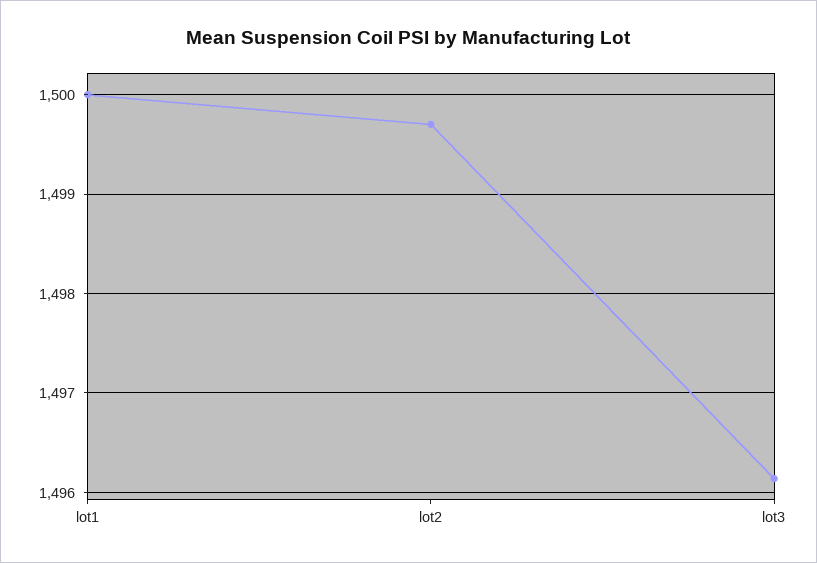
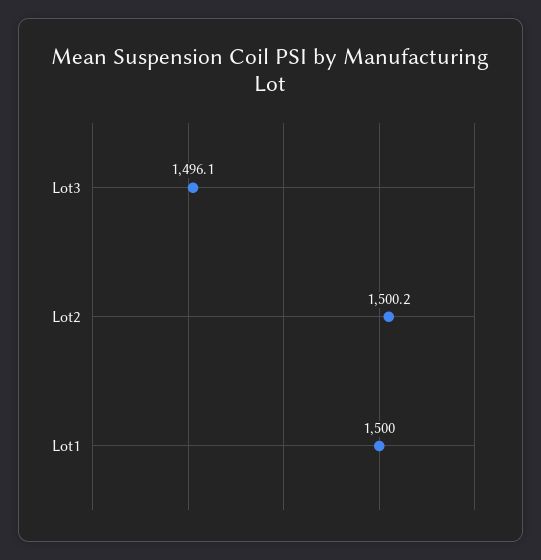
lot2: 1499.7 -> 1500.2

